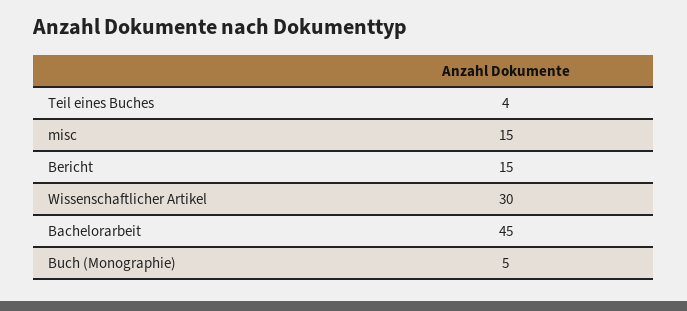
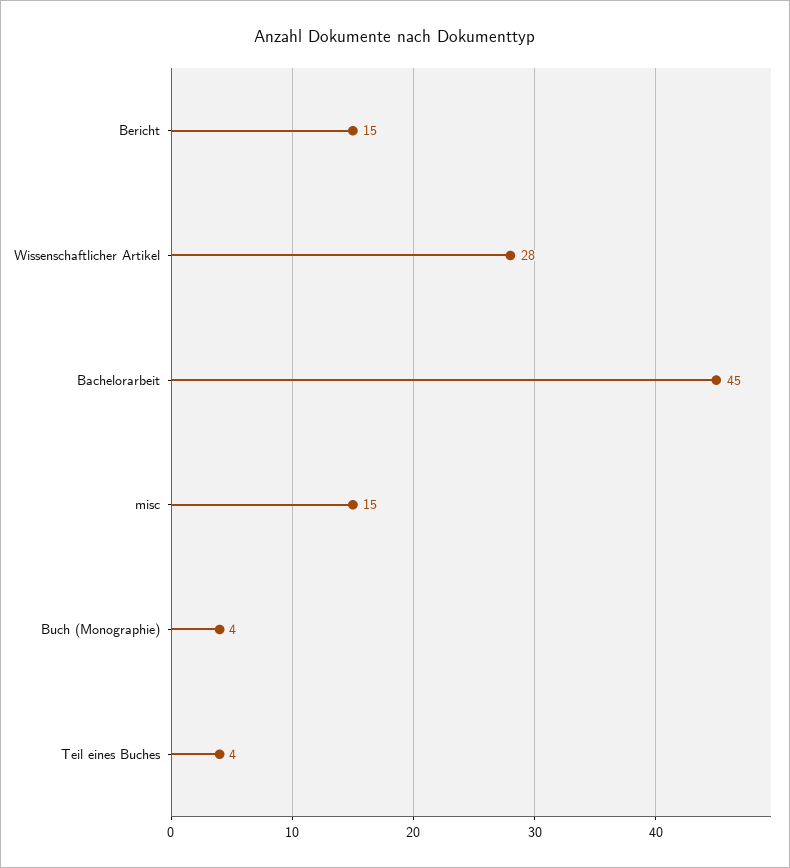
Wissenschaftlicher Artikel: 30 -> 28
Buch (Monographie): 5 -> 4

